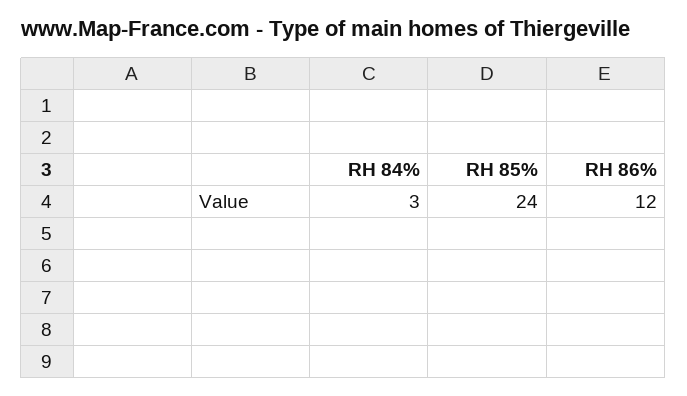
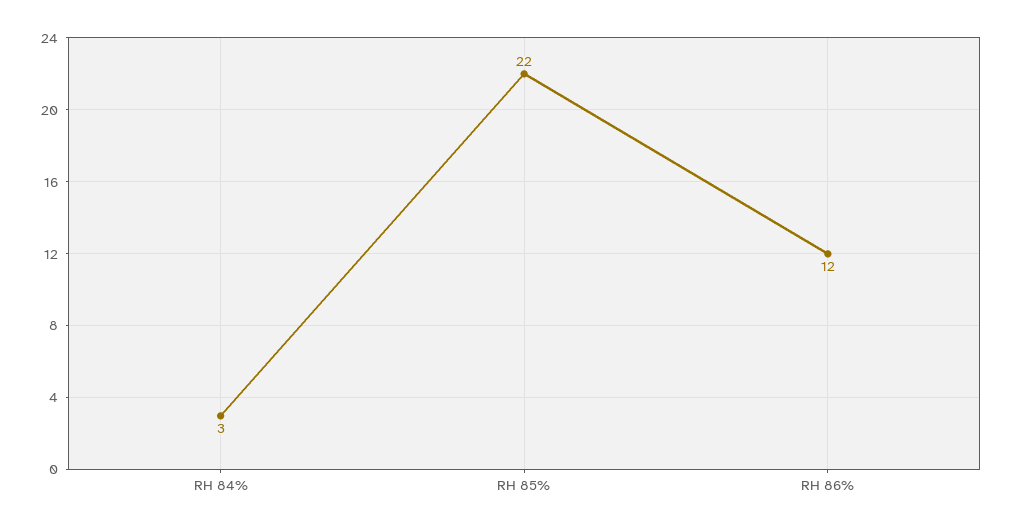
RH 85%: 24 -> 22

